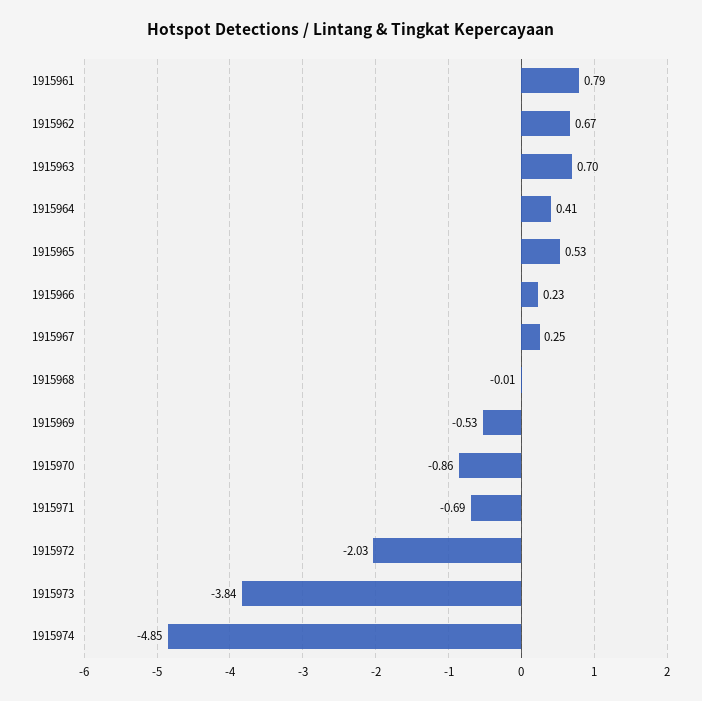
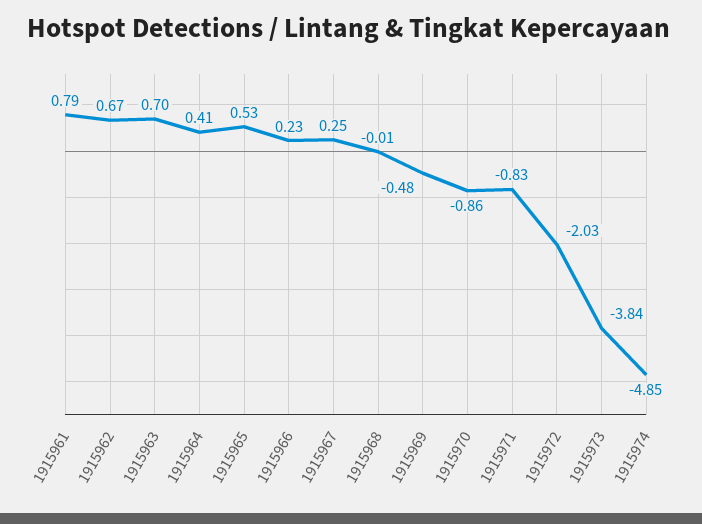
1915969: -0.53 -> -0.48
1915971: -0.69 -> -0.83

